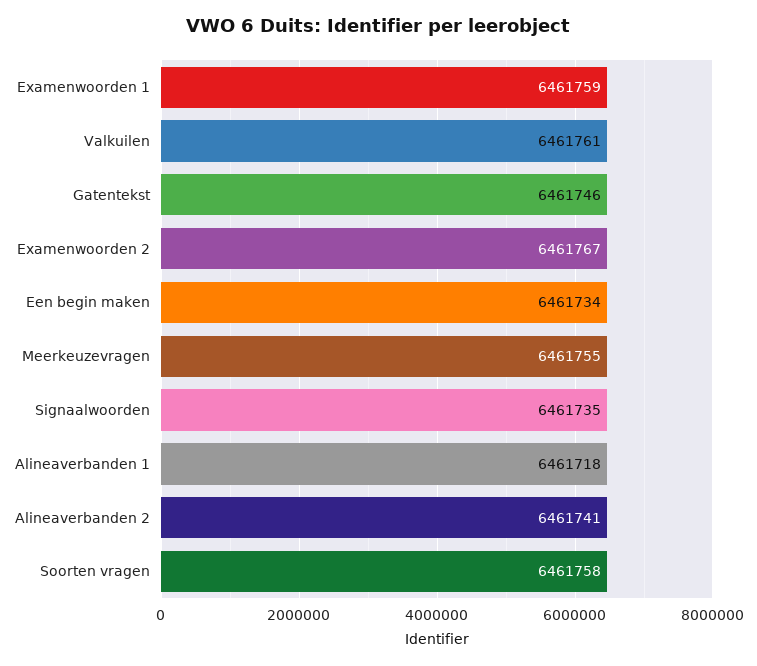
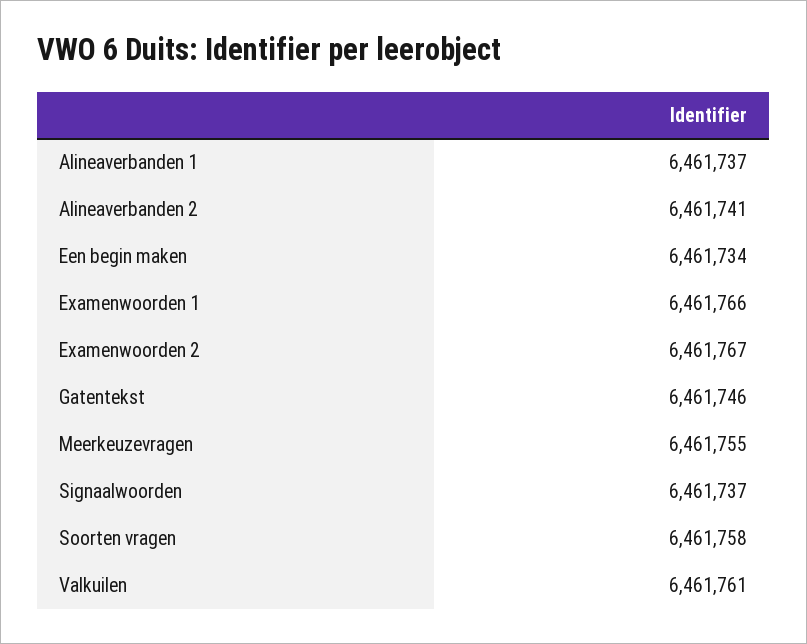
Examenwoorden 1: 6461759 -> 6461766
Signaalwoorden: 6461735 -> 6461737
Alineaverbanden 1: 6461718 -> 6461737

